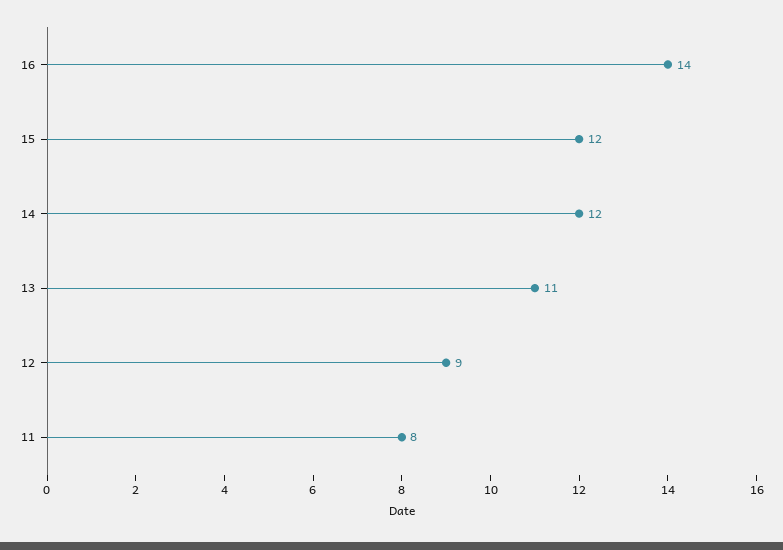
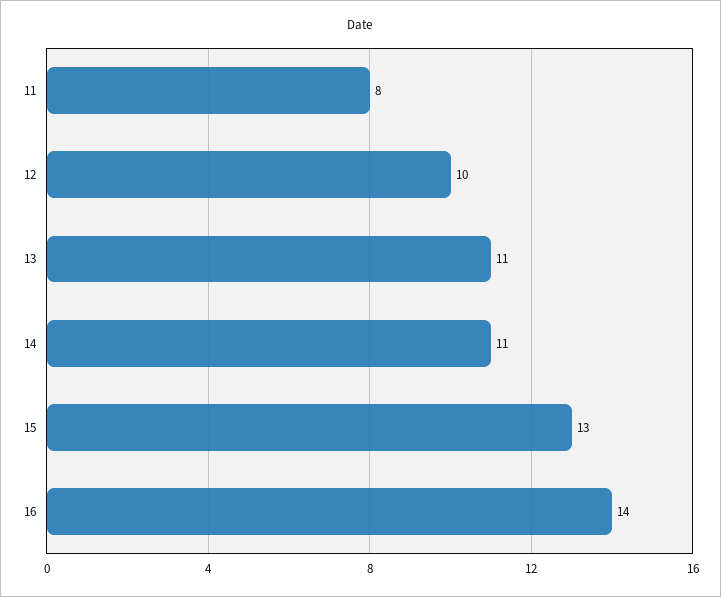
15: 12 -> 13
14: 12 -> 11
12: 9 -> 10

